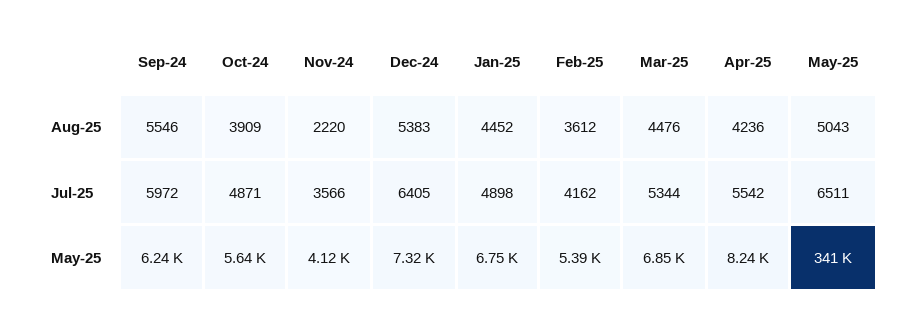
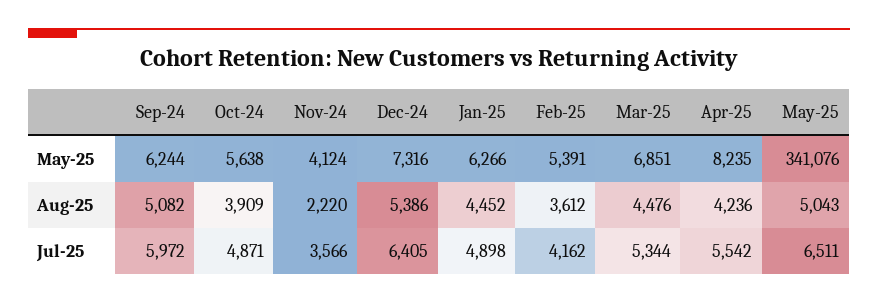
Sep-24, Aug-25: 5546 -> 5082
Dec-24, Aug-25: 5383 -> 5386
Jan-25, May-25: 6750 -> 6266

